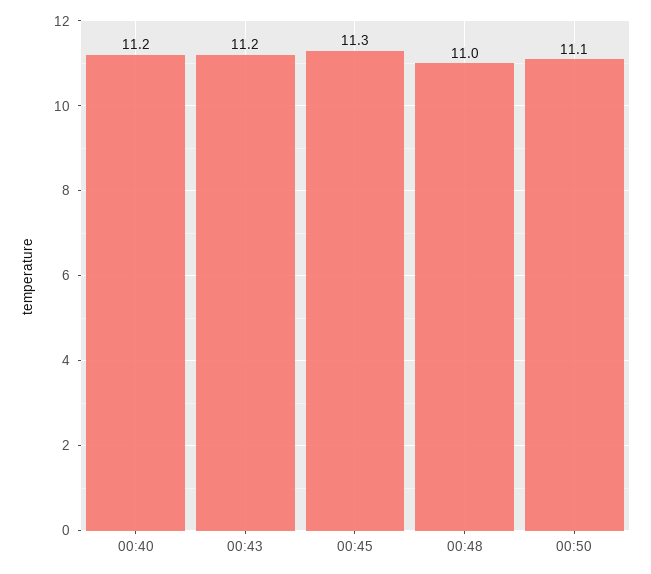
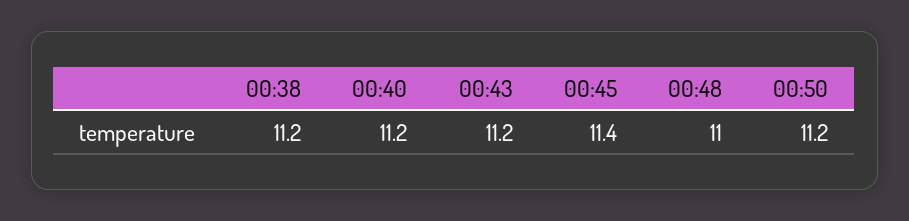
00:45: 11.3 -> 11.4
00:50: 11.1 -> 11.2
00:38: none -> 11.2

